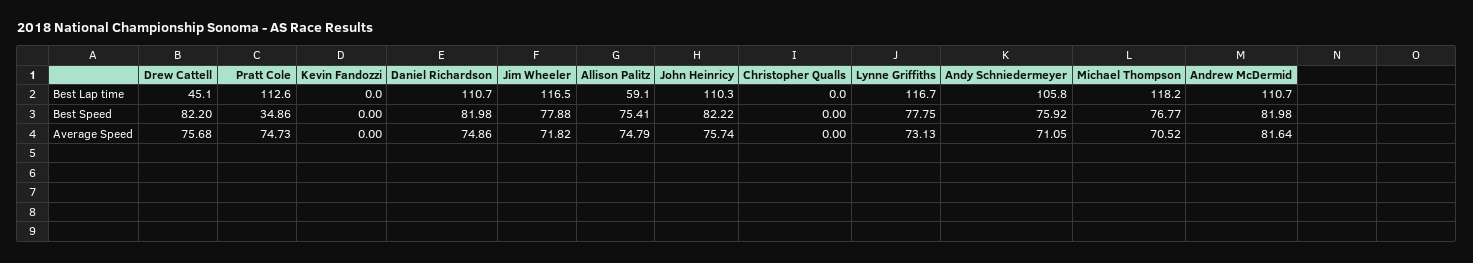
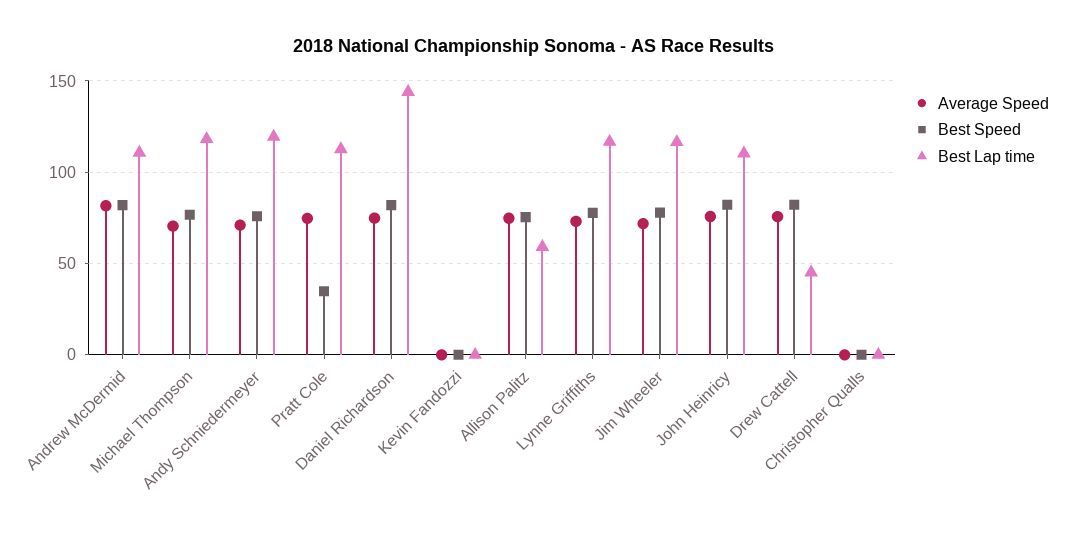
Best Lap time, Daniel Richardson: 110.7 -> 145
Best Lap time, Andy Schniedermeyer: 105.8 -> 120

